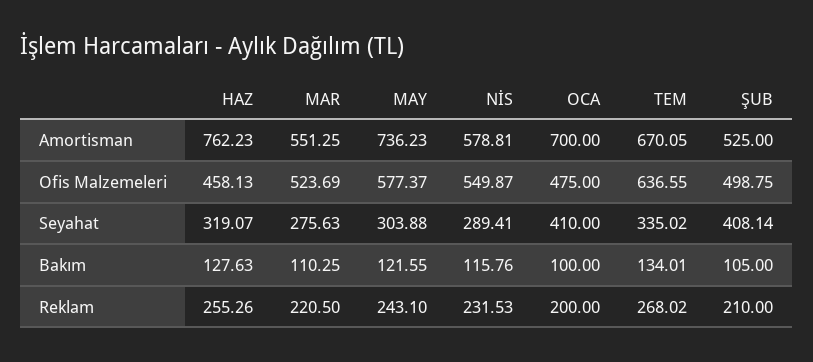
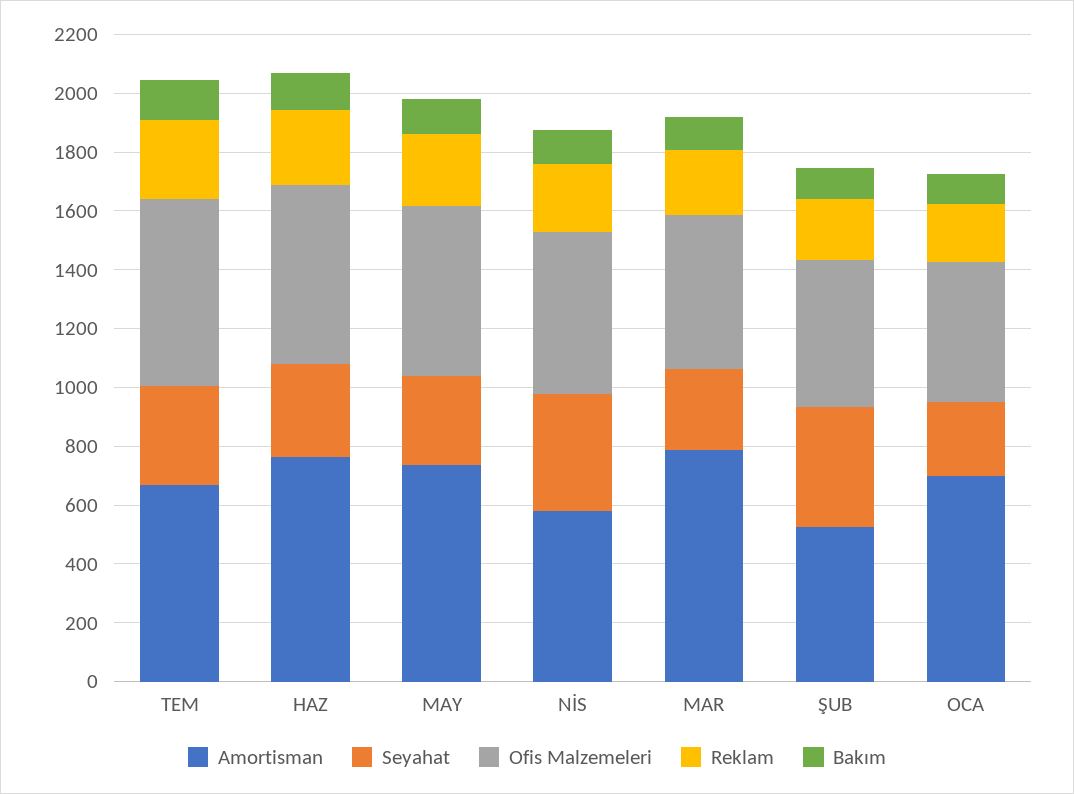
Amortisman, MAR: 551.25 -> 800
Ofis Malzemeleri, HAZ: 458.13 -> 600
Seyahat, NİS: 289.41 -> 400
Seyahat, OCA: 410 -> 250

